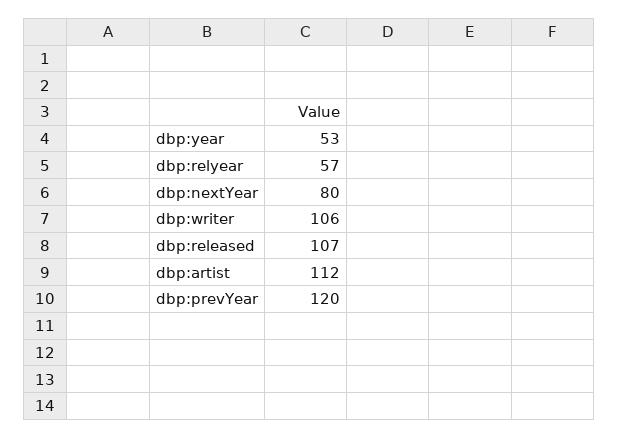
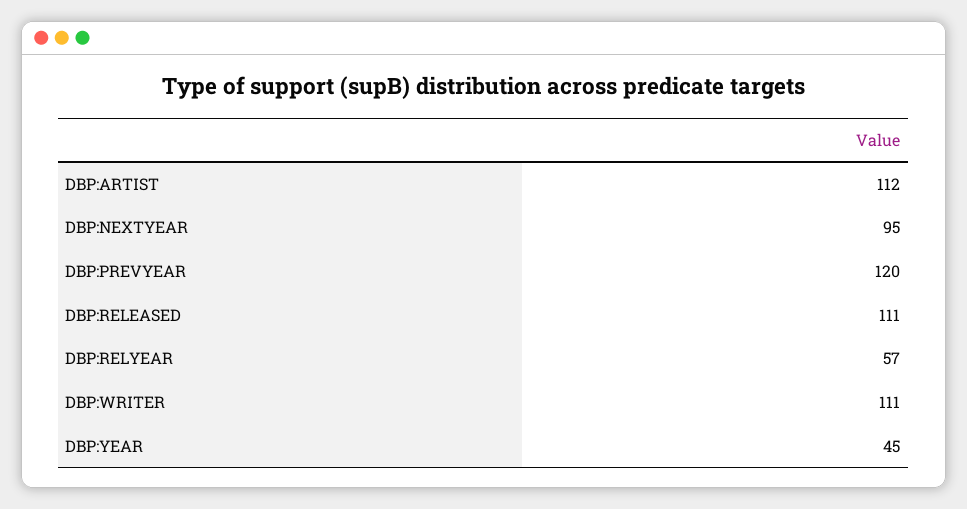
dbp:year: 53 -> 45
dbp:nextYear: 80 -> 95
dbp:writer: 106 -> 111
dbp:released: 107 -> 111

